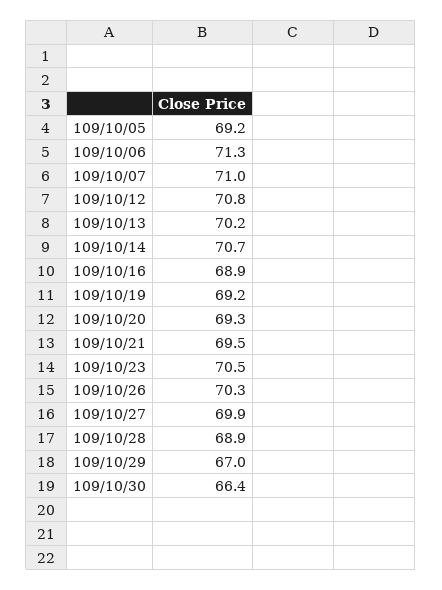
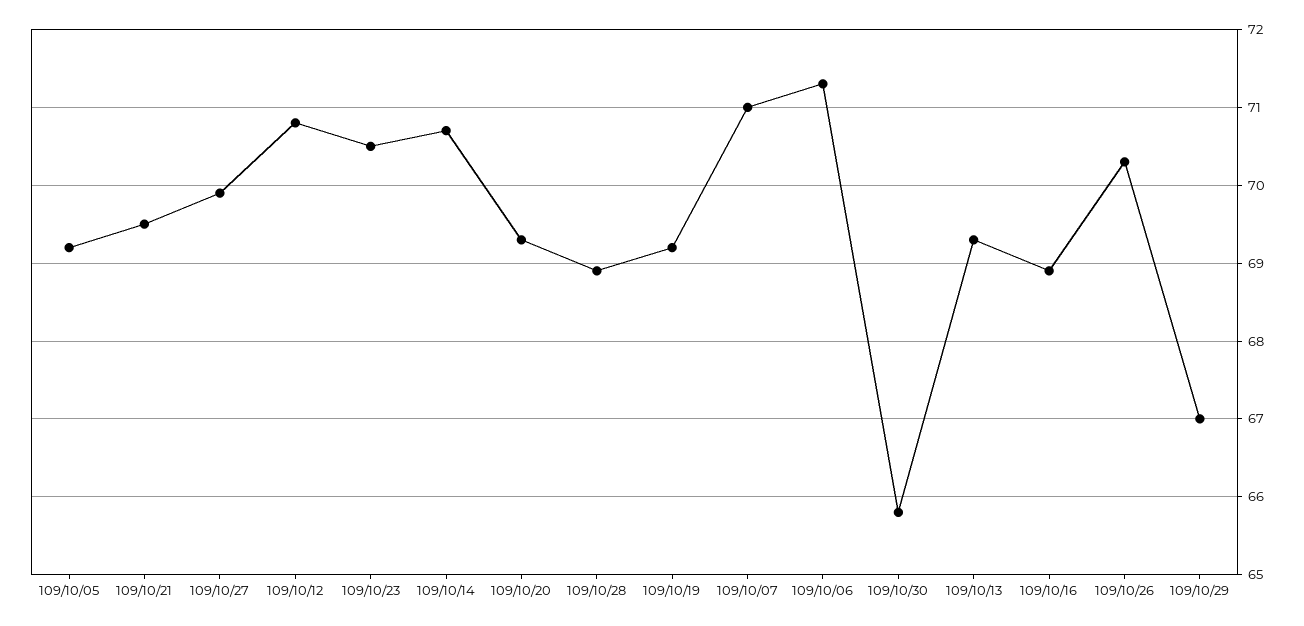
109/10/13: 70.2 -> 69.3
109/10/30: 66.4 -> 65.8

